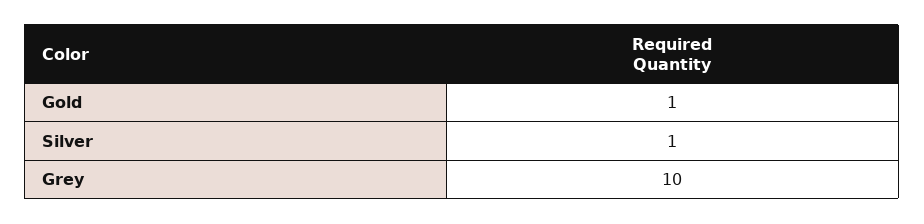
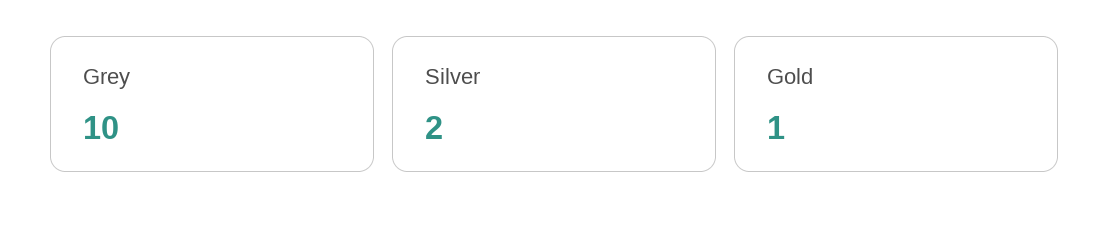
Silver: 1 -> 2

